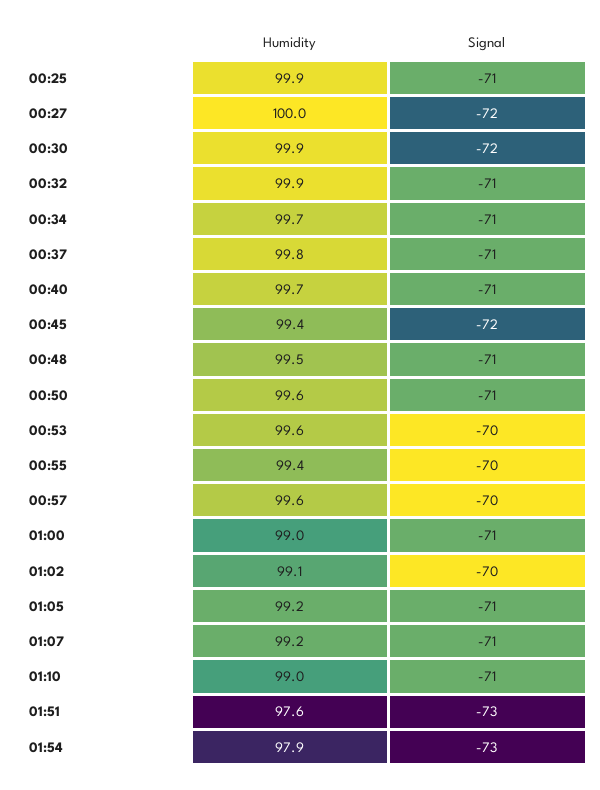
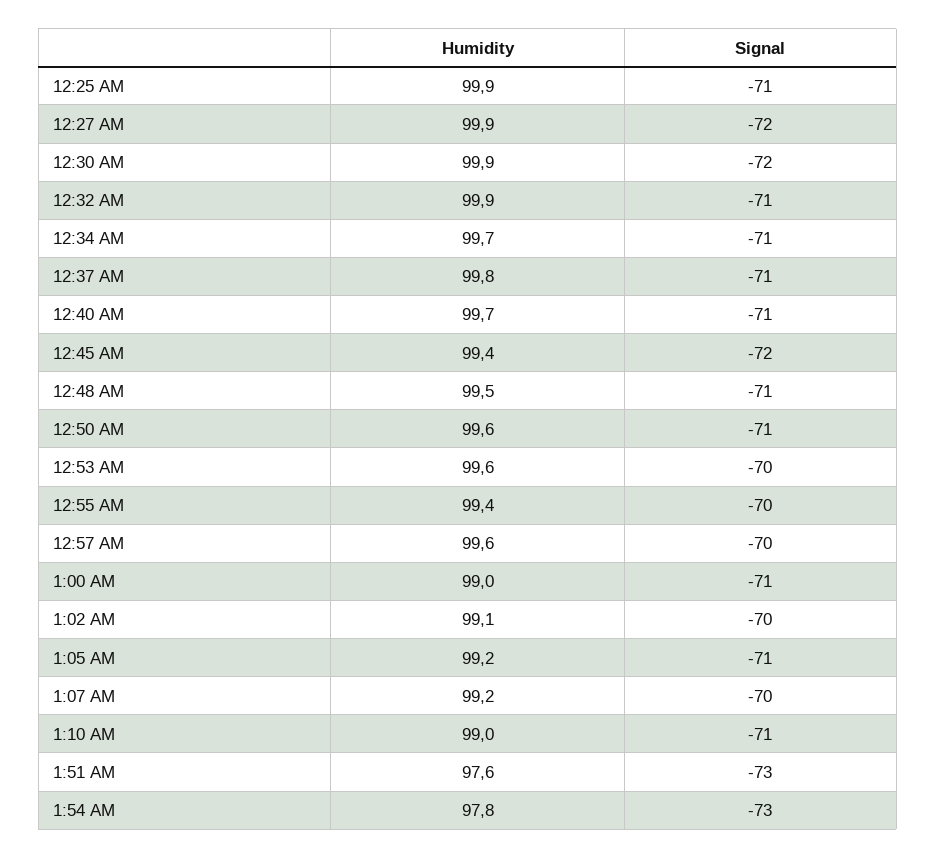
Humidity, 00:27: 100 -> 99.9
Signal, 01:07: -71 -> -70
Humidity, 01:54: 97.9 -> 97.8

